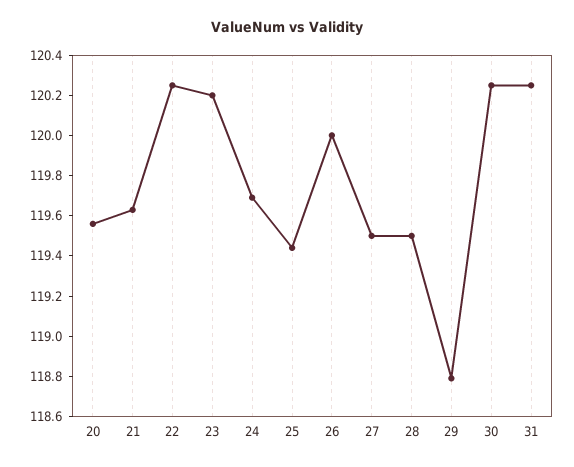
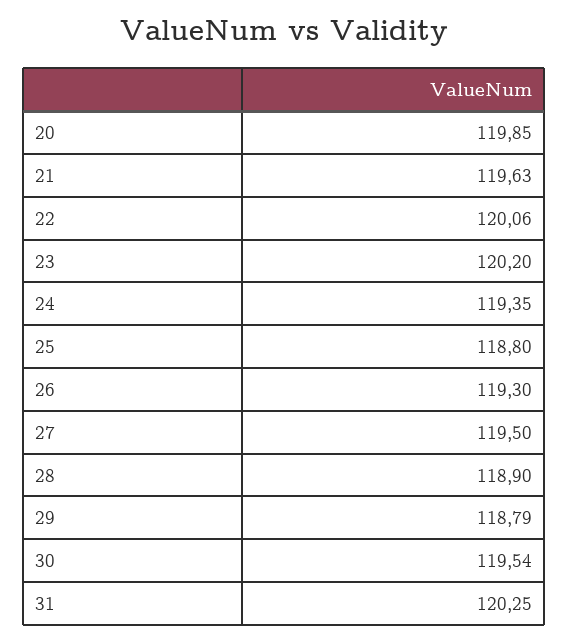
20: 119.55 -> 119.85
22: 120.25 -> 120.06
24: 119.7 -> 119.35
25: 119.45 -> 118.8
26: 120 -> 119.3
28: 119.5 -> 118.9
30: 120.25 -> 119.54

